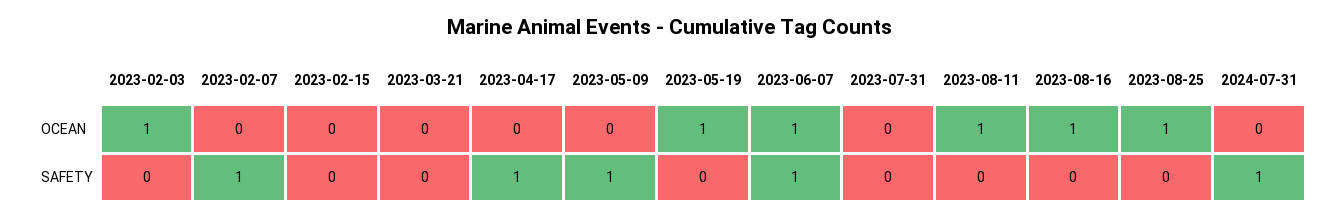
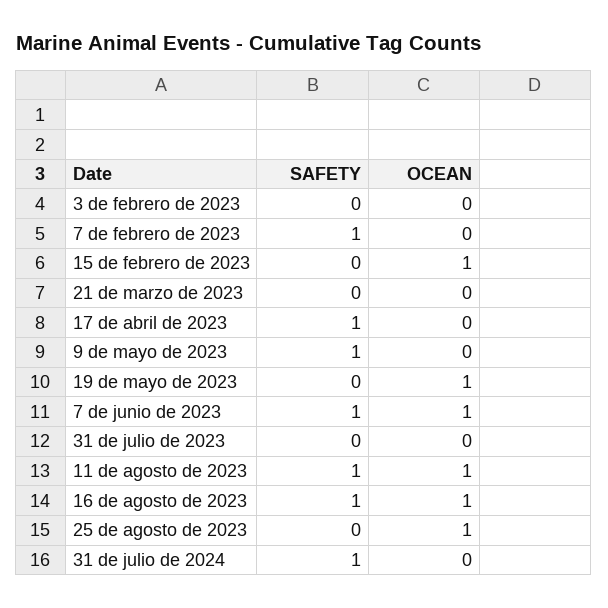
2023-02-03, OCEAN: 1 -> 0
2023-02-15, OCEAN: 0 -> 1
2023-08-11, SAFETY: 0 -> 1
2023-08-16, SAFETY: 0 -> 1

